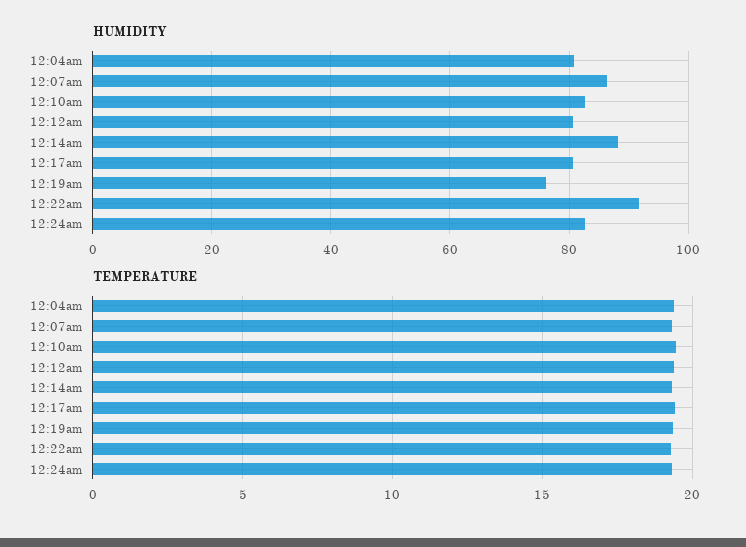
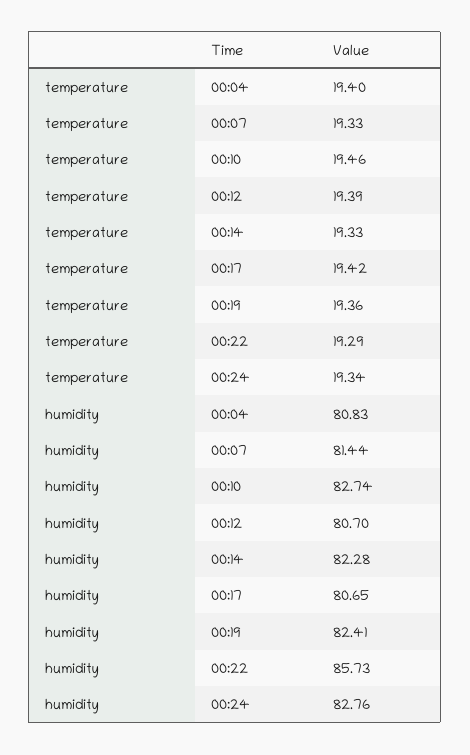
HUMIDITY, 12:07am: 86 -> 81.44
HUMIDITY, 12:14am: 88 -> 82.28
HUMIDITY, 12:19am: 76 -> 82.41
HUMIDITY, 12:22am: 92 -> 85.73

